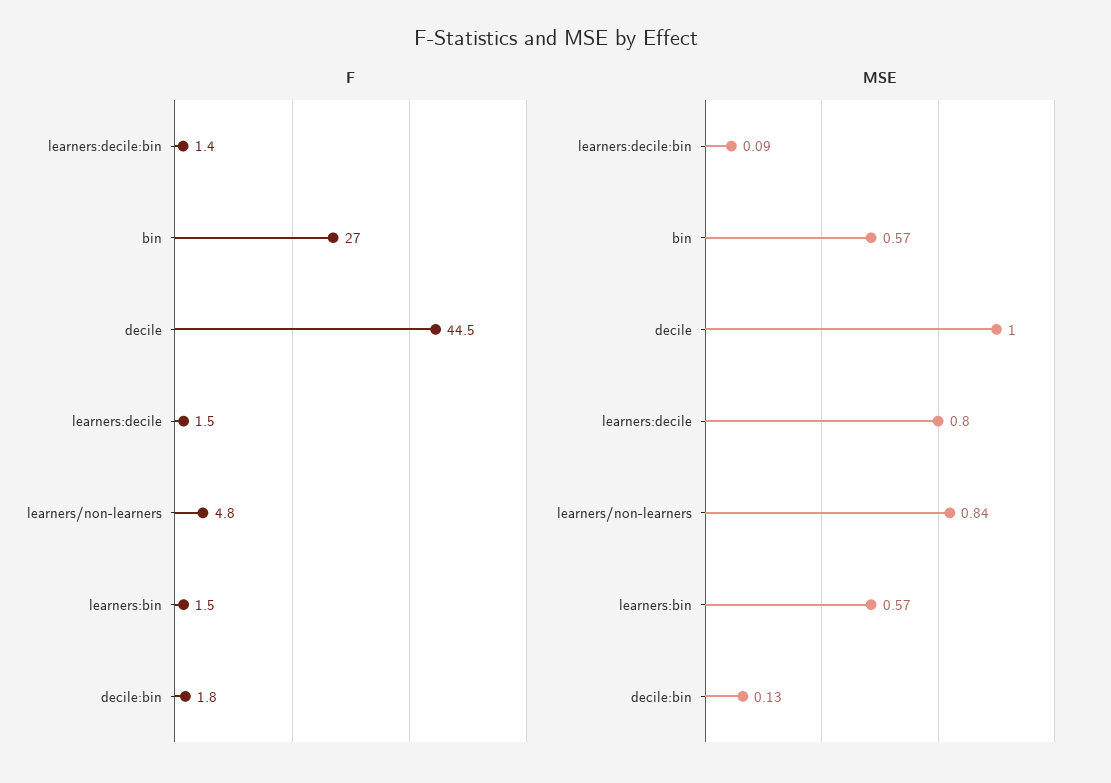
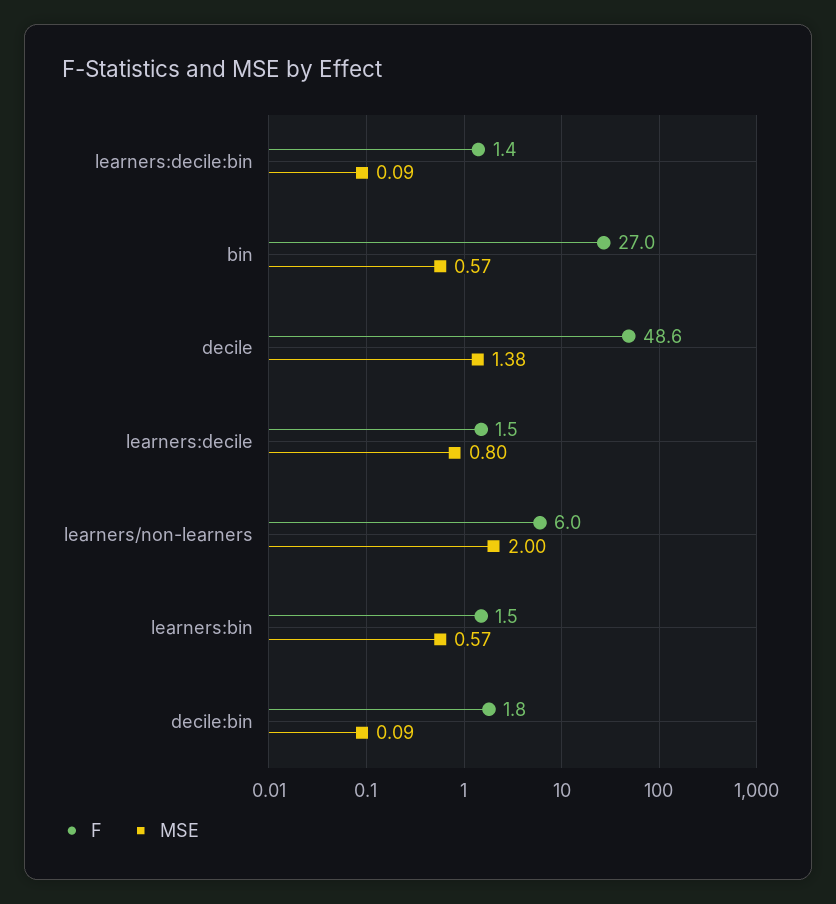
F, decile: 44.5 -> 48.6
F, learners/non-learners: 4.8 -> 6
MSE, decile: 1 -> 1.38
MSE, learners/non-learners: 0.84 -> 2
MSE, decile:bin: 0.13 -> 0.09

